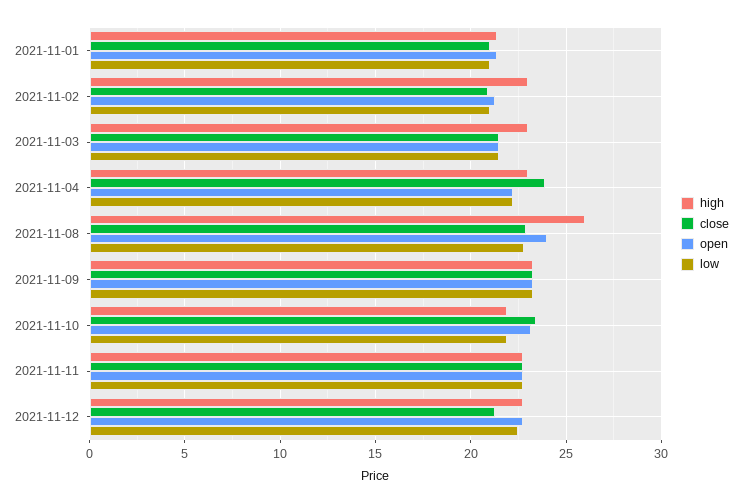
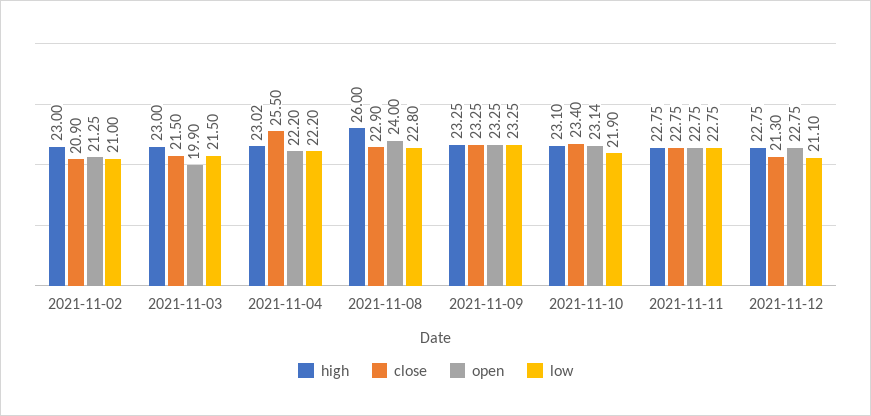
high, 2021-11-01: 21.5 -> none
close, 2021-11-01: 21 -> none
open, 2021-11-01: 21.5 -> none
low, 2021-11-01: 21 -> none
open, 2021-11-03: 21.5 -> 19.9
close, 2021-11-04: 24 -> 25.5
high, 2021-11-10: 22 -> 23.1
low, 2021-11-12: 22.5 -> 21.1

